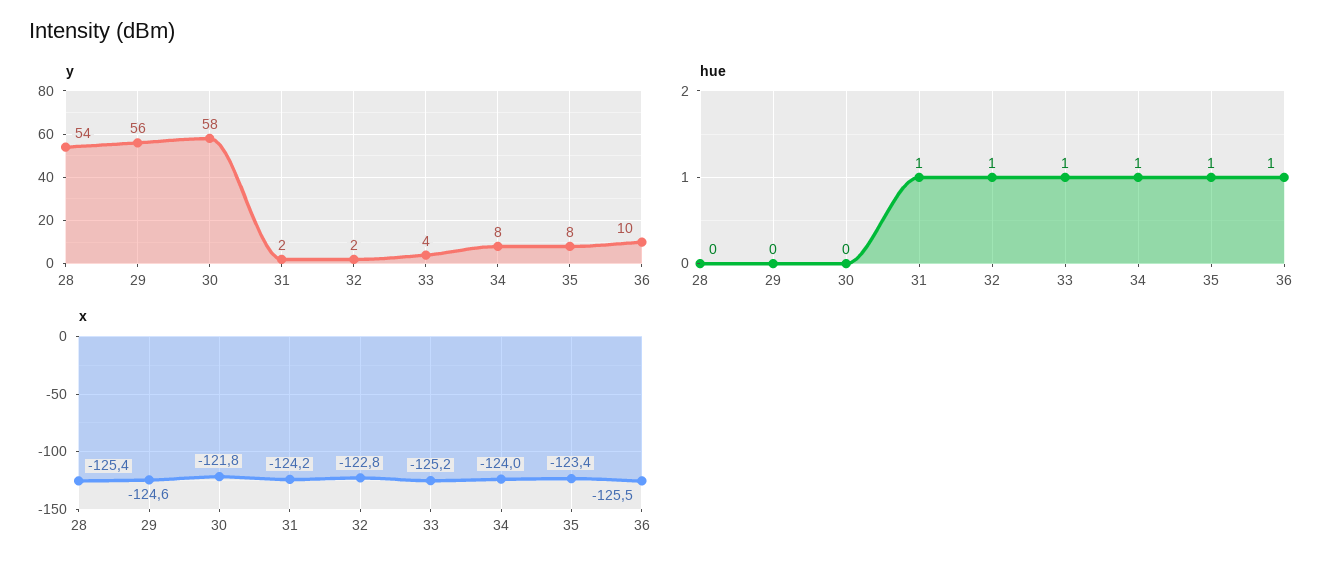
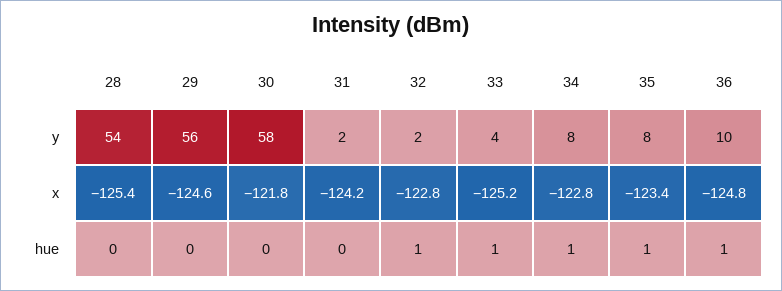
hue, 31: 1 -> 0
x, 34: -124 -> -122.8
x, 36: -125.5 -> -124.8

